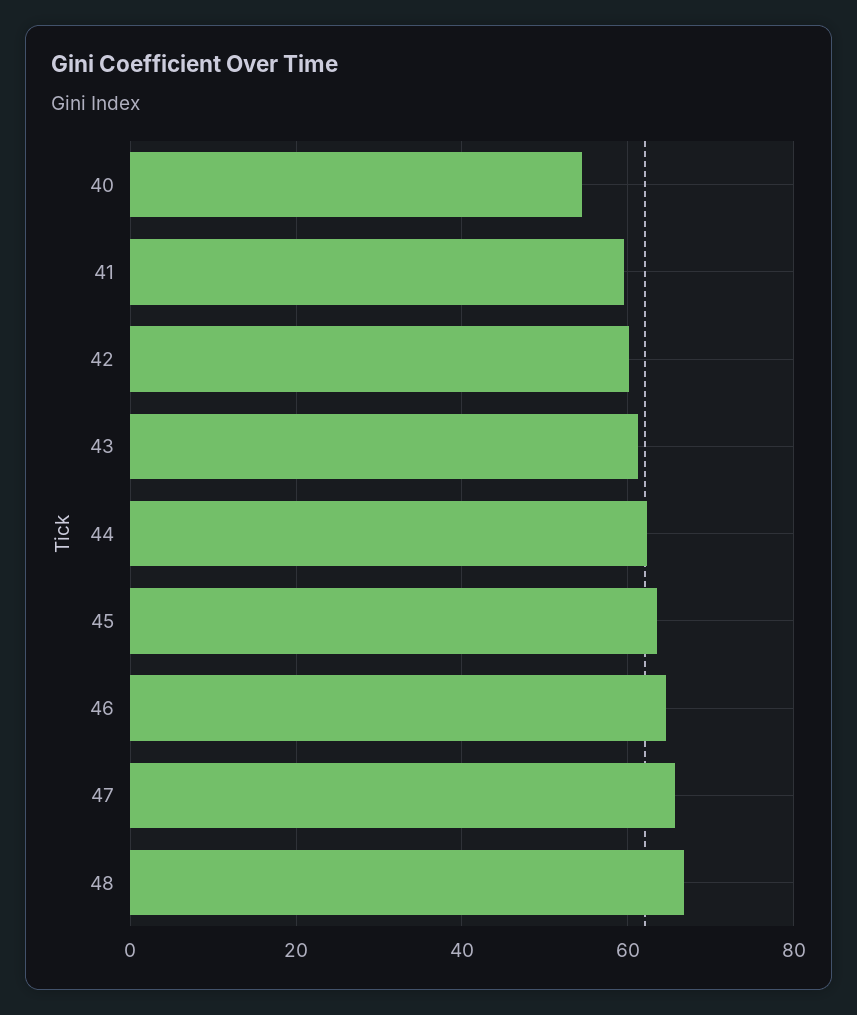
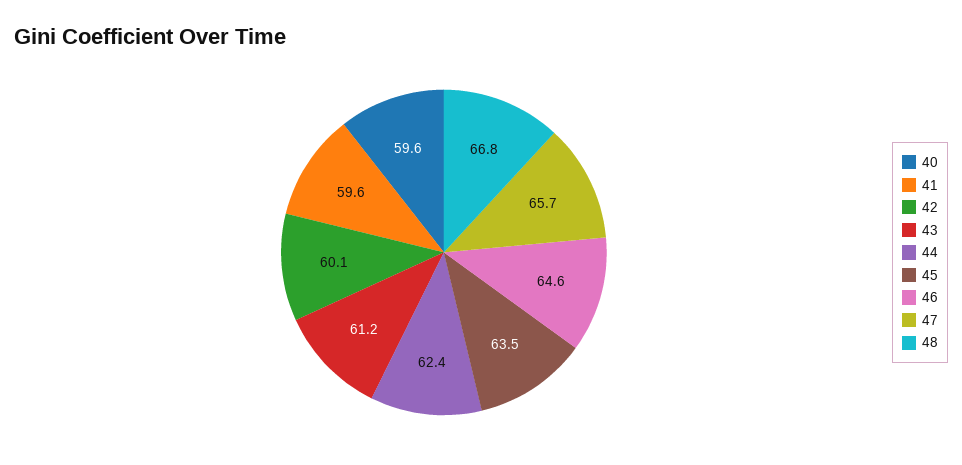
40: 54 -> 59.6

